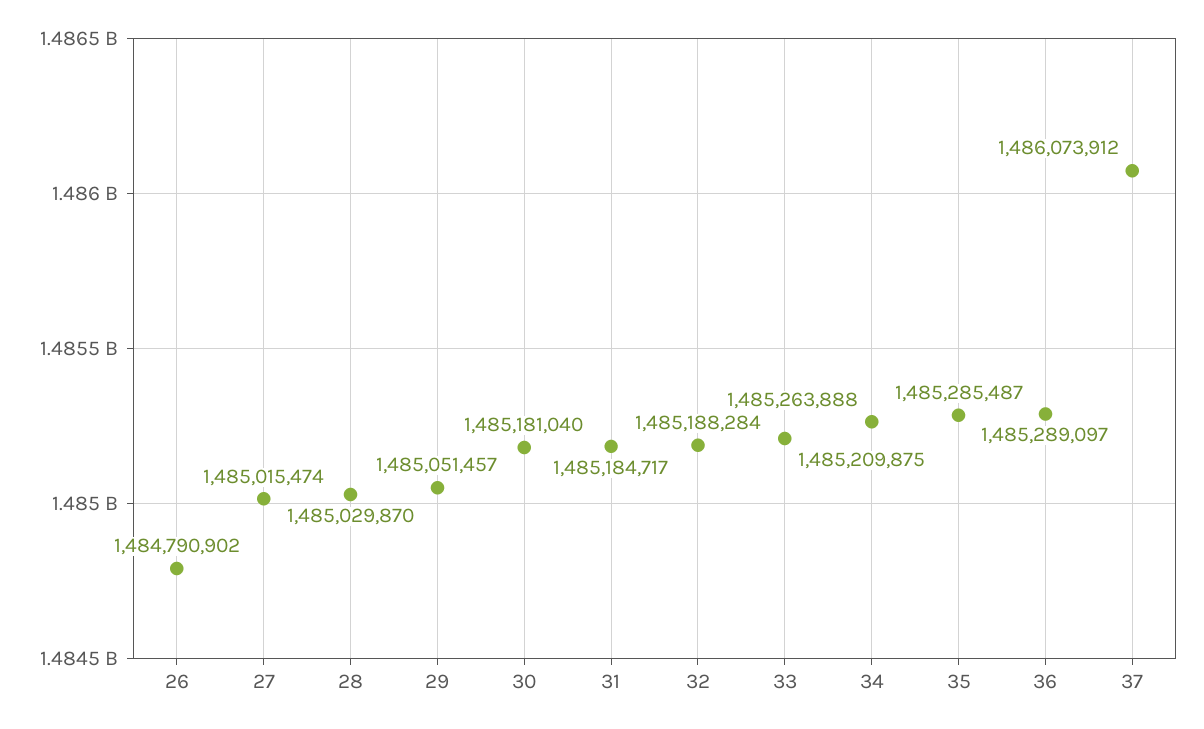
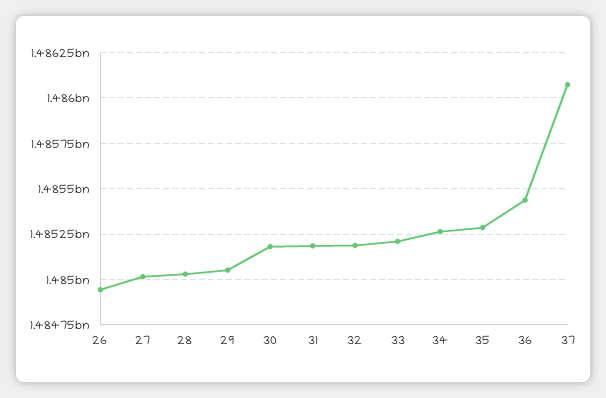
26: 1484790902 -> 1484950000
36: 1485289097 -> 1485450000

